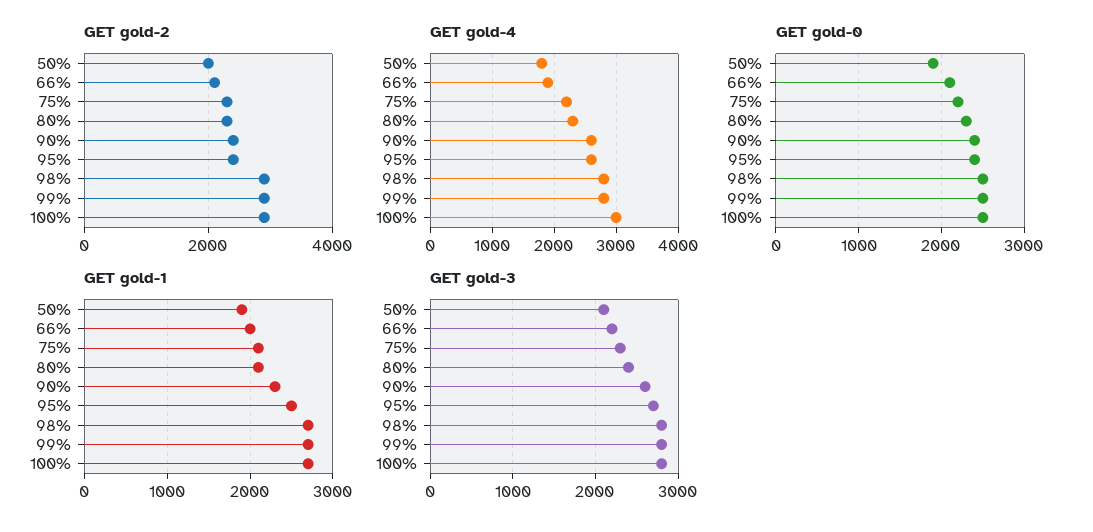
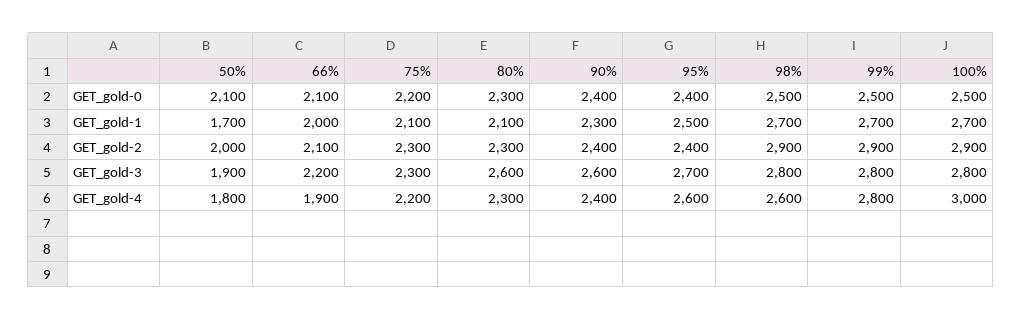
GET gold-4, 90%: 2600 -> 2400
GET gold-4, 98%: 2800 -> 2600
GET gold-0, 50%: 1900 -> 2100
GET gold-1, 50%: 1900 -> 1700
GET gold-3, 50%: 2100 -> 1900
GET gold-3, 80%: 2400 -> 2600

